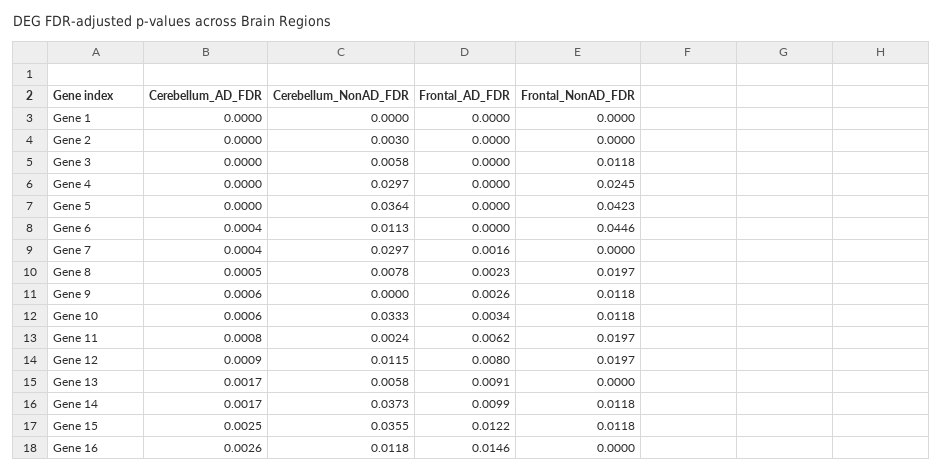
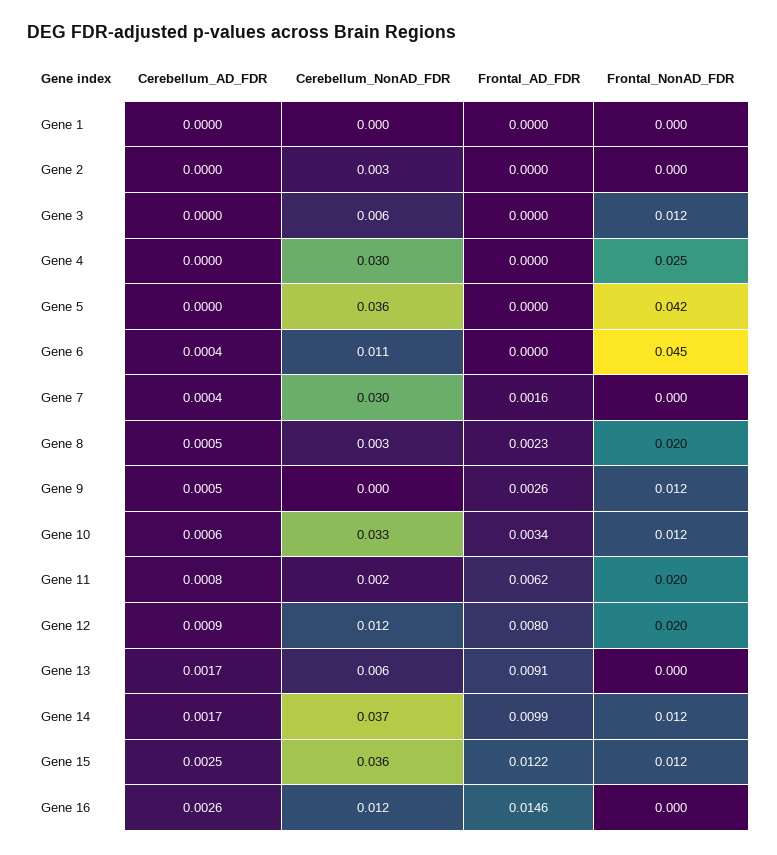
Cerebellum_NonAD_FDR, Gene 8: 0.0078 -> 0.003
Cerebellum_AD_FDR, Gene 9: 0.0006 -> 0.0005

